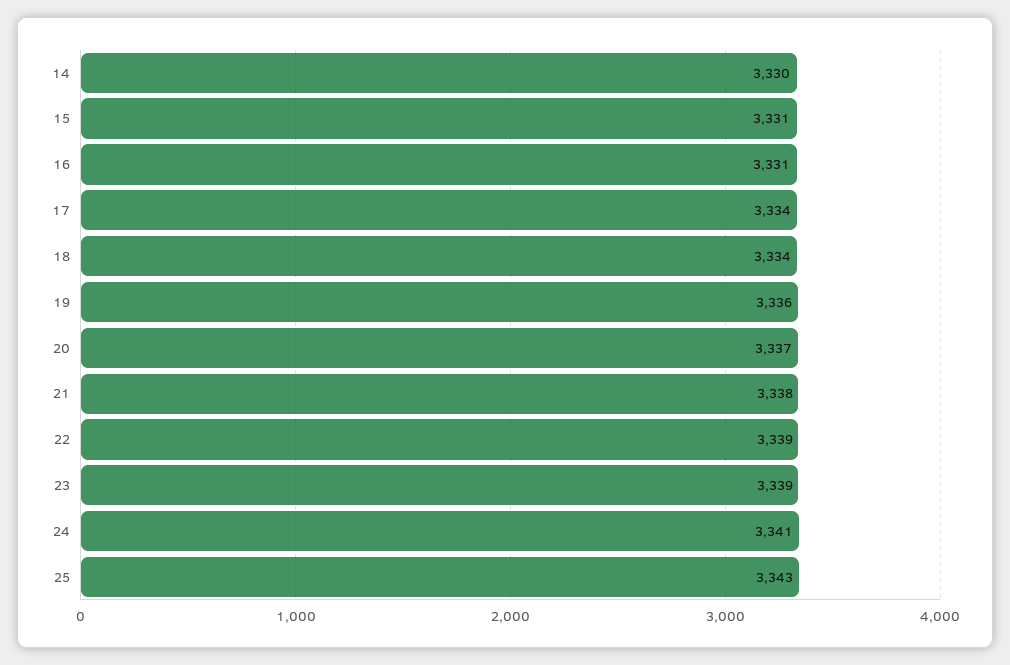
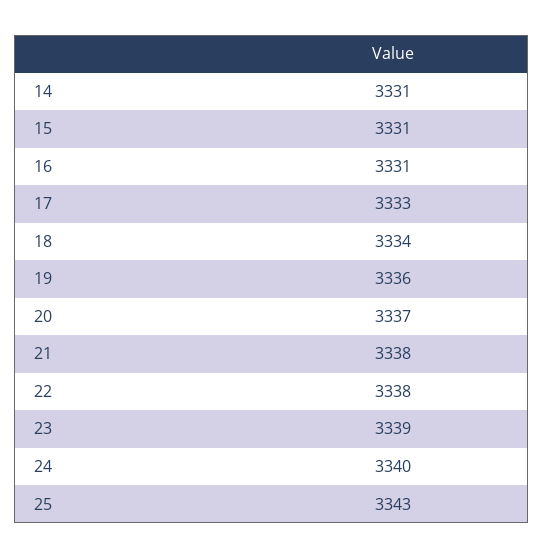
14: 3330 -> 3331
17: 3334 -> 3333
22: 3339 -> 3338
24: 3341 -> 3340

